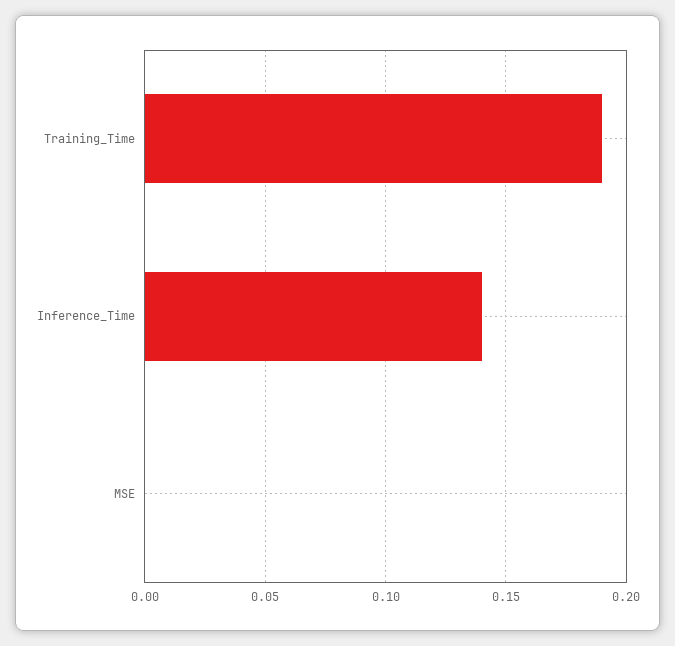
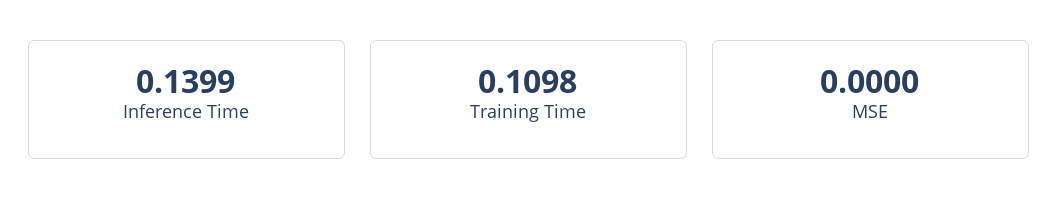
Training_Time: 0.19 -> 0.1098

